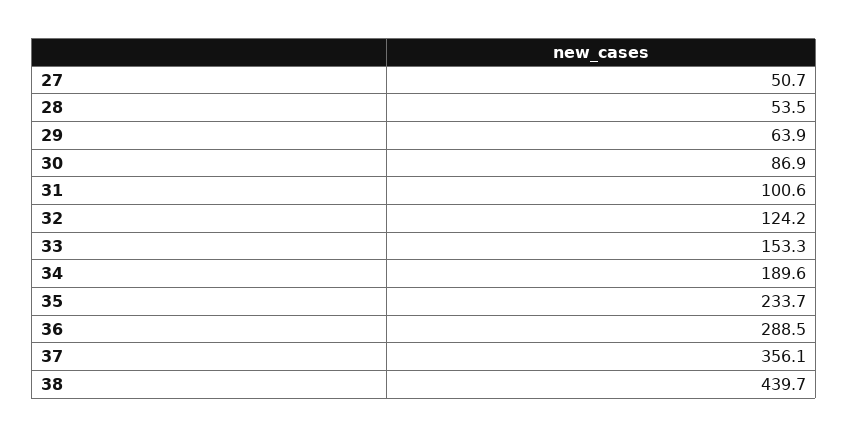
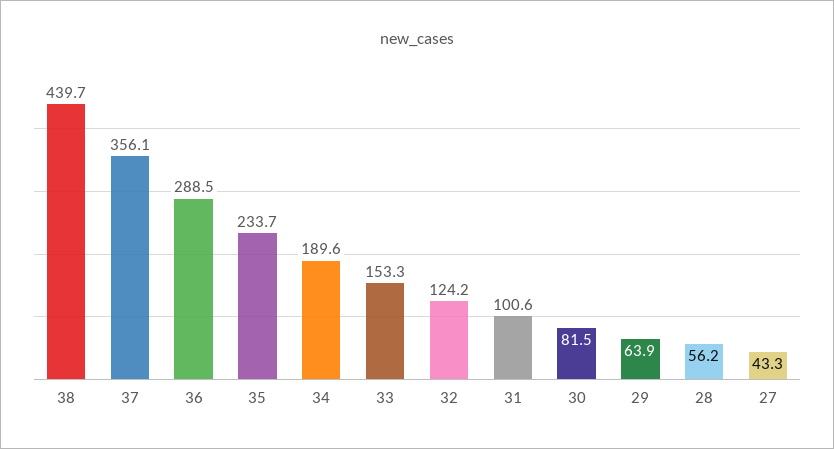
27: 50.7 -> 43.3
28: 53.5 -> 56.2
30: 86.9 -> 81.5

